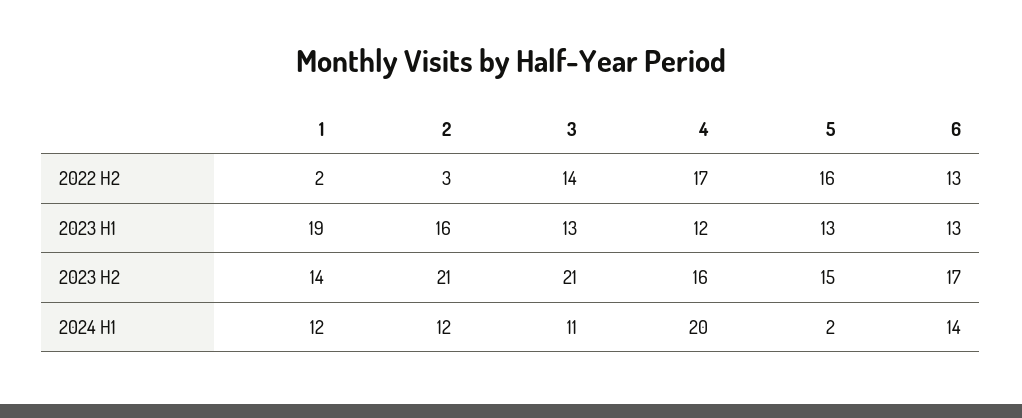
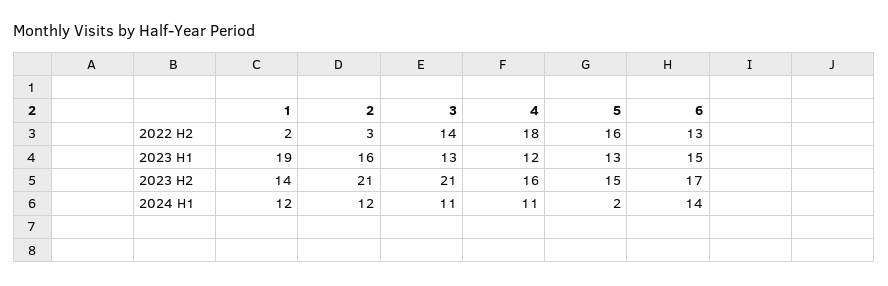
4, 2022 H2: 17 -> 18
6, 2023 H1: 13 -> 15
4, 2024 H1: 20 -> 11

